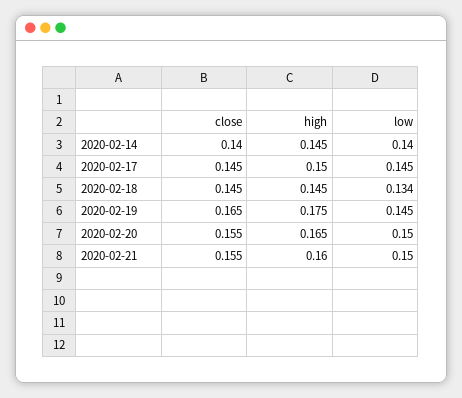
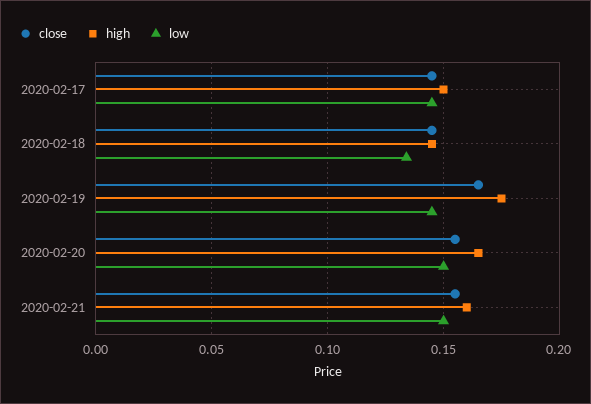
close, 2020-02-14: 0.14 -> none
high, 2020-02-14: 0.145 -> none
low, 2020-02-14: 0.14 -> none

